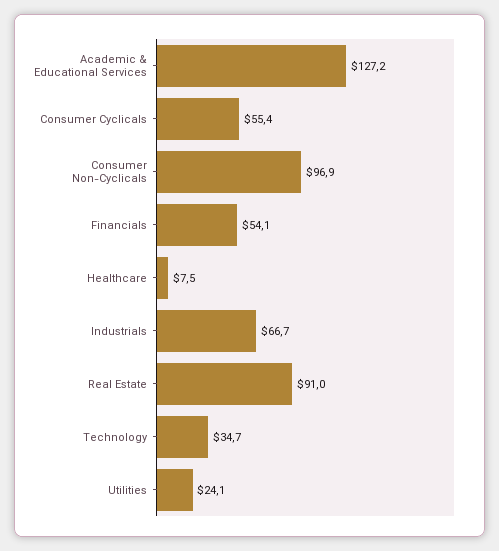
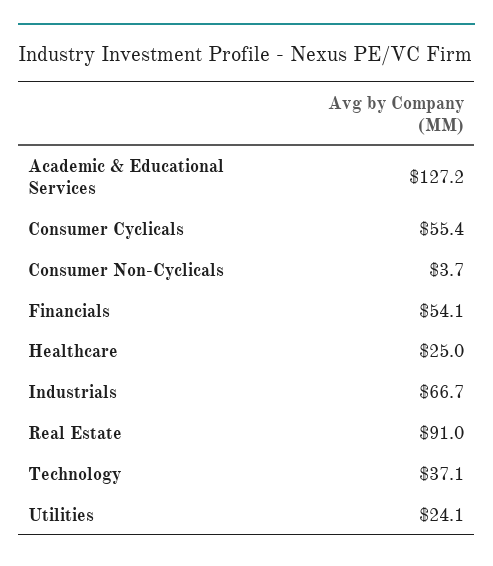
Consumer Non-Cyclicals: 96.9 -> 3.7
Healthcare: 7.5 -> 25
Technology: 34.7 -> 37.1

